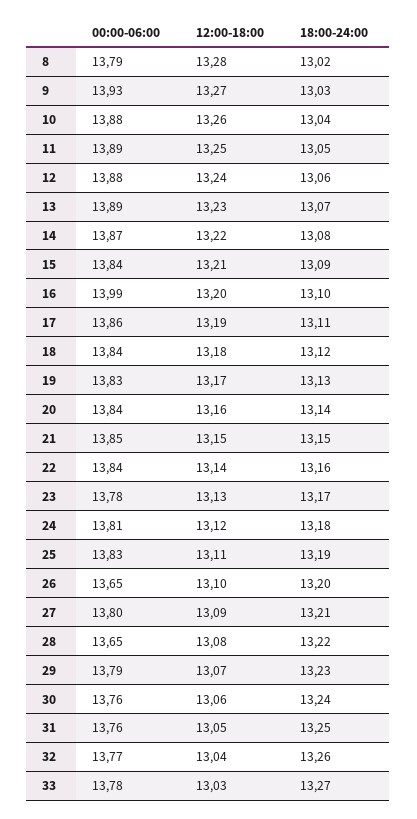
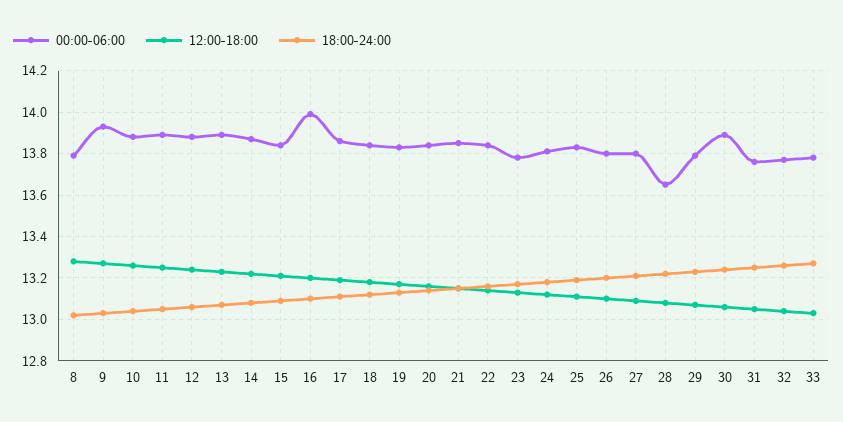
00:00-06:00, 26: 13.65 -> 13.8
00:00-06:00, 30: 13.76 -> 13.9

